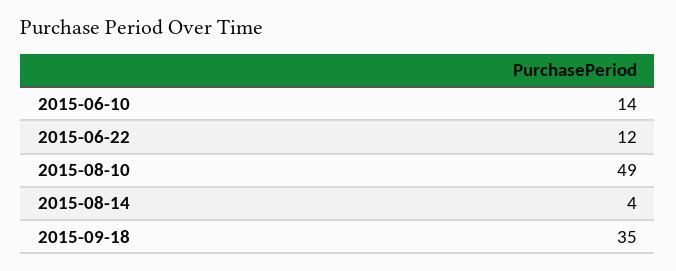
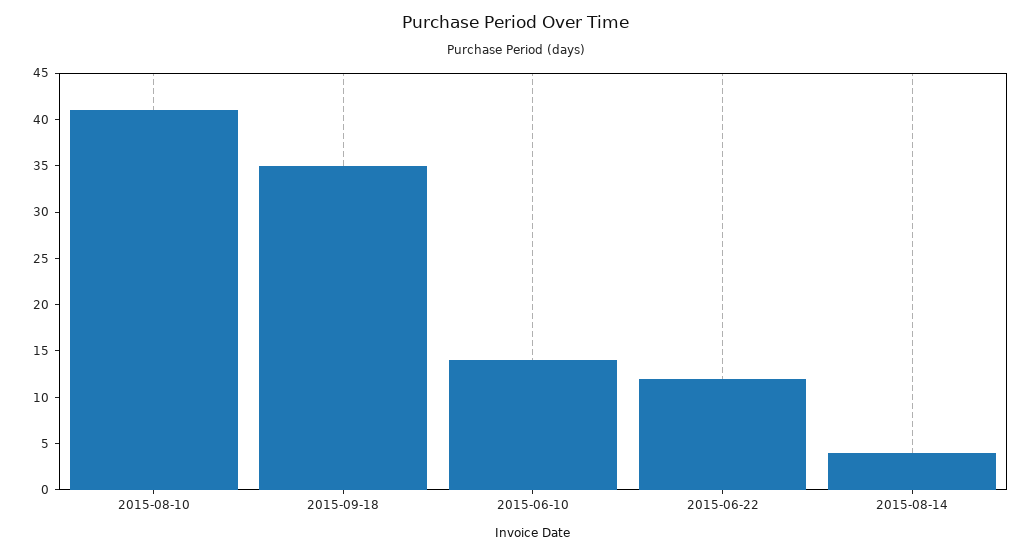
2015-08-10: 49 -> 41

